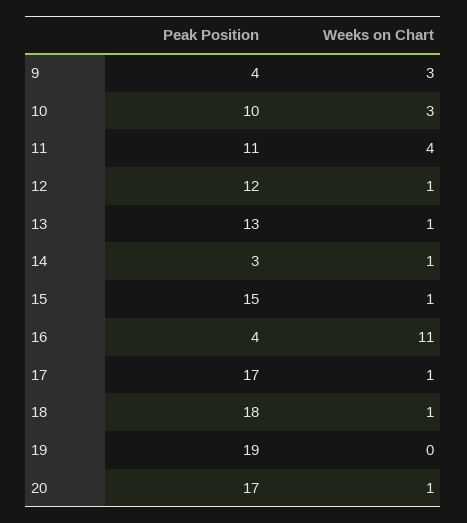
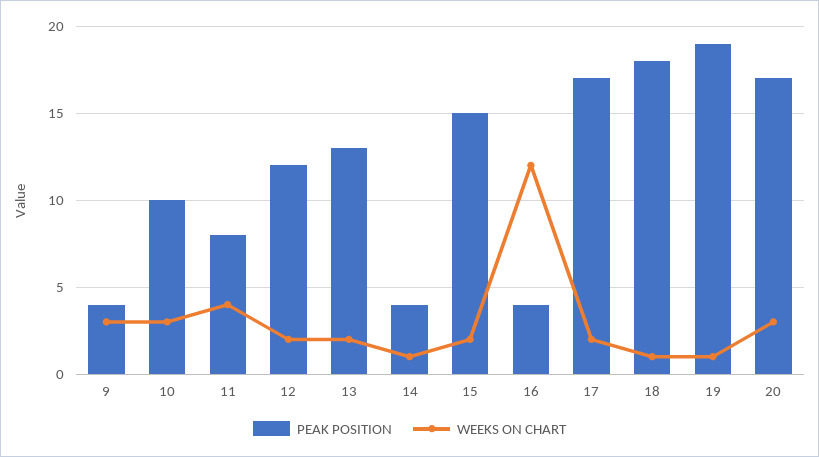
Peak Position, 11: 11 -> 8
Weeks on Chart, 12: 1 -> 2
Weeks on Chart, 13: 1 -> 2
Peak Position, 14: 3 -> 4
Weeks on Chart, 15: 1 -> 2
Weeks on Chart, 16: 11 -> 12
Weeks on Chart, 17: 1 -> 2
Weeks on Chart, 19: 0 -> 1
Weeks on Chart, 20: 1 -> 3

